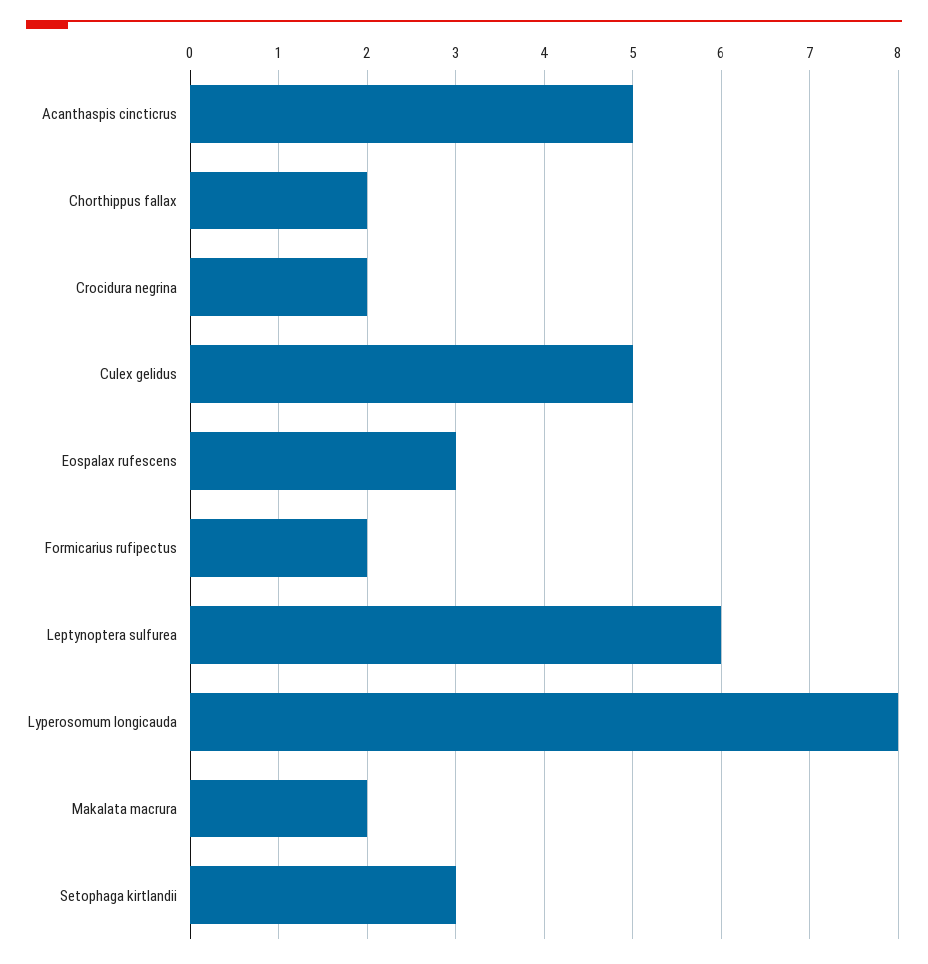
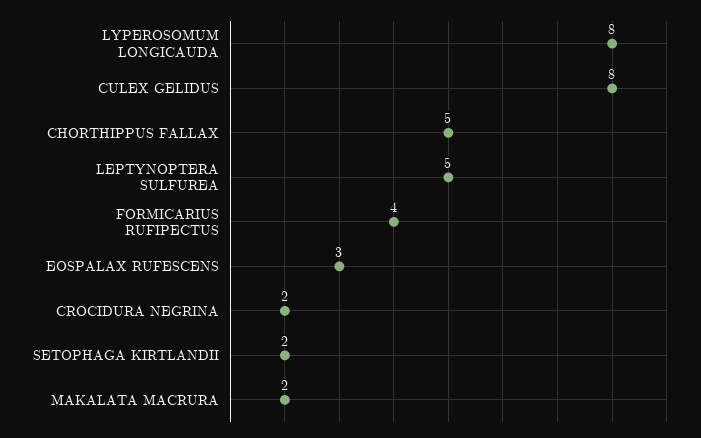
Acanthaspis cincticrus: 5 -> none
Chorthippus fallax: 2 -> 5
Culex gelidus: 5 -> 8
Formicarius rufipectus: 2 -> 4
Leptynoptera sulfurea: 6 -> 5
Setophaga kirtlandii: 3 -> 2

